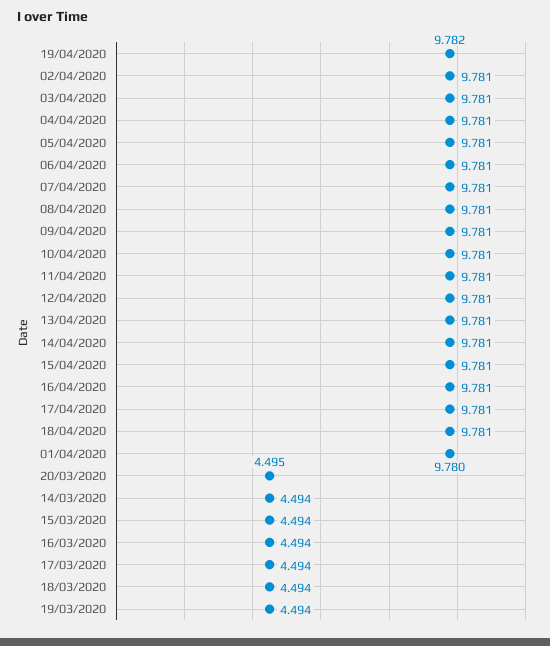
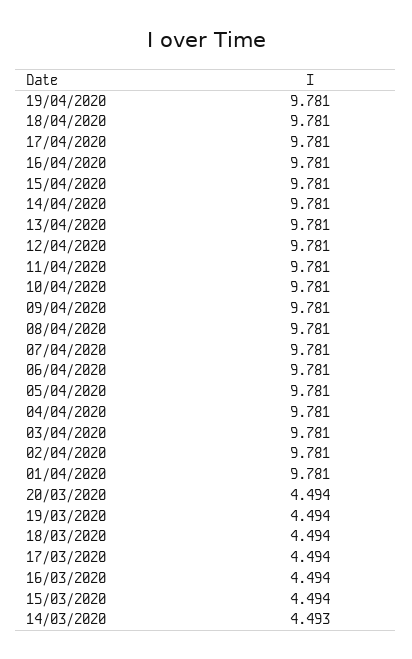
19/04/2020: 9.782 -> 9.781
01/04/2020: 9.78 -> 9.781
20/03/2020: 4.495 -> 4.494
14/03/2020: 4.494 -> 4.493

